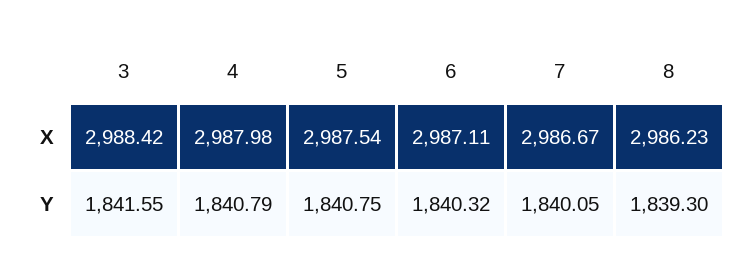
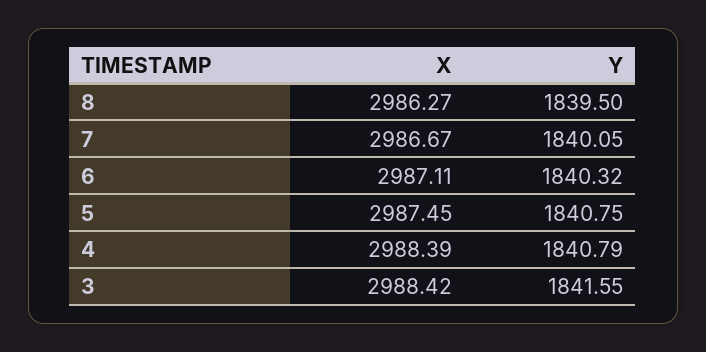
4, X: 2987.98 -> 2988.39
5, X: 2987.54 -> 2987.45
8, X: 2986.23 -> 2986.27
8, Y: 1839.3 -> 1839.5

